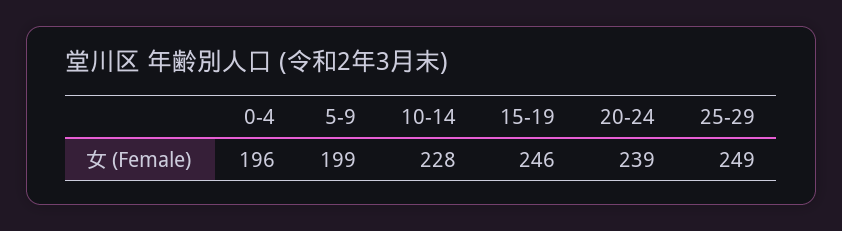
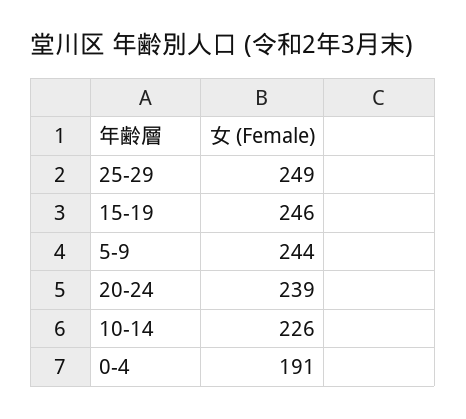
0-4: 196 -> 191
5-9: 199 -> 244
10-14: 228 -> 226

